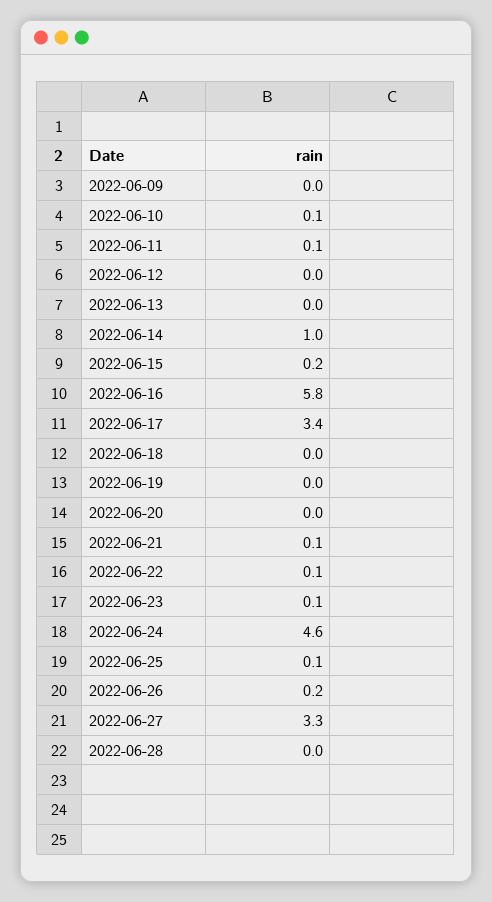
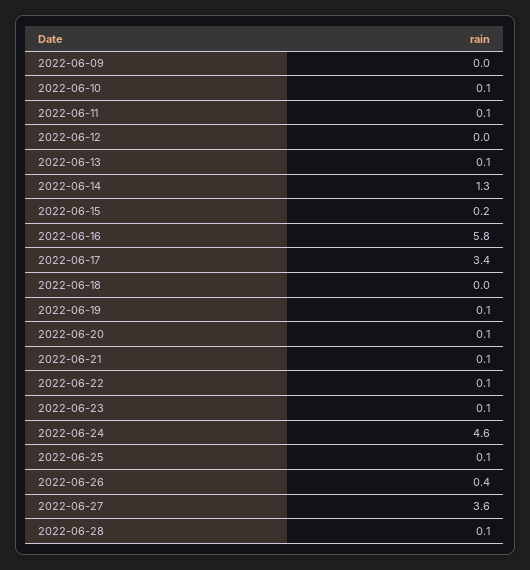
2022-06-13: 0 -> 0.1
2022-06-14: 1 -> 1.3
2022-06-19: 0 -> 0.1
2022-06-20: 0 -> 0.1
2022-06-26: 0.2 -> 0.4
2022-06-27: 3.3 -> 3.6
2022-06-28: 0 -> 0.1

